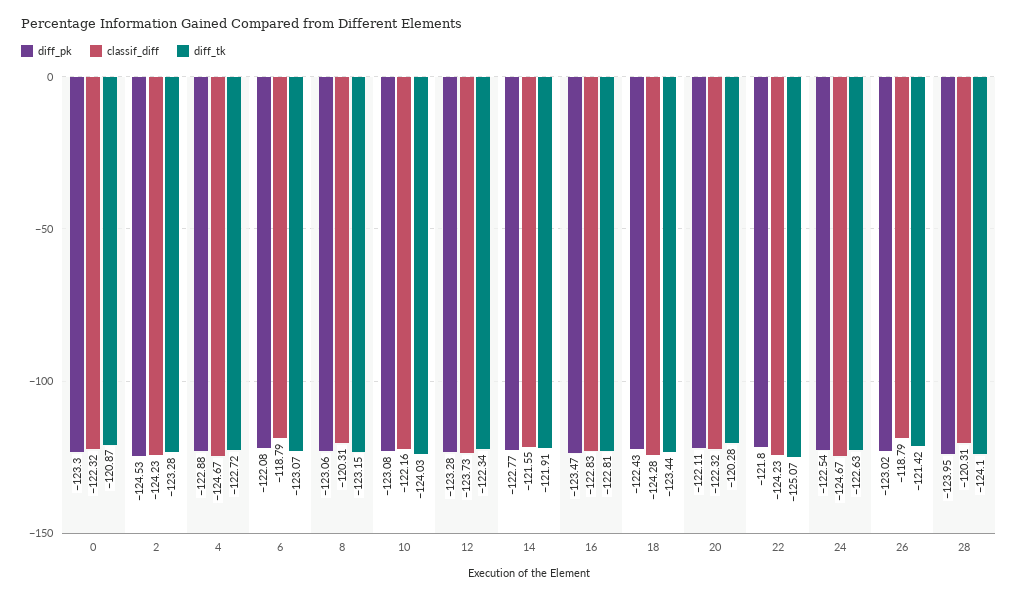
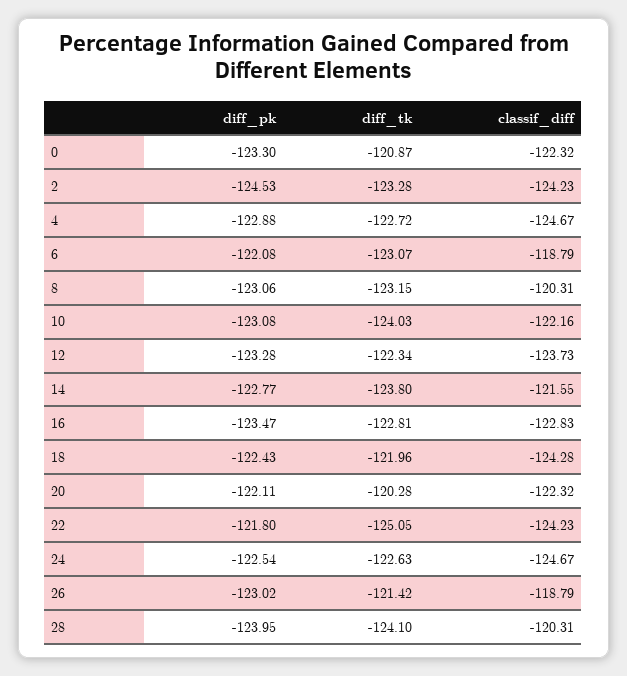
diff_tk, 14: -121.91 -> -123.8
diff_tk, 18: -123.44 -> -121.96
diff_tk, 22: -125.07 -> -125.05

